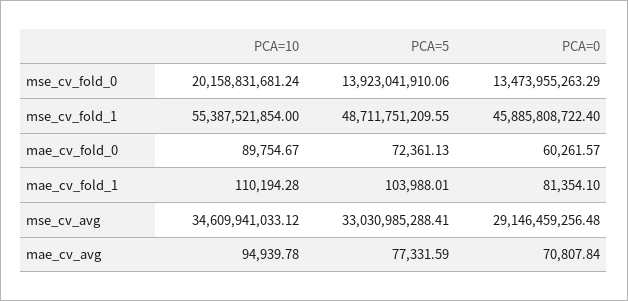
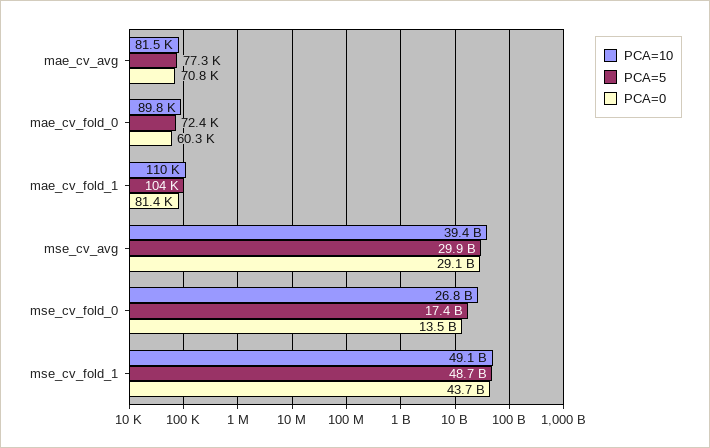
PCA=10, mse_cv_fold_0: 20158831681.24 -> 26800000000
PCA=5, mse_cv_fold_0: 13923041910.06 -> 17400000000
PCA=10, mse_cv_fold_1: 55387521854 -> 49100000000
PCA=0, mse_cv_fold_1: 45885808722.4 -> 43700000000
PCA=10, mse_cv_avg: 34609941033.12 -> 39400000000
PCA=5, mse_cv_avg: 33030985288.41 -> 29900000000
PCA=10, mae_cv_avg: 94939.78 -> 81500

